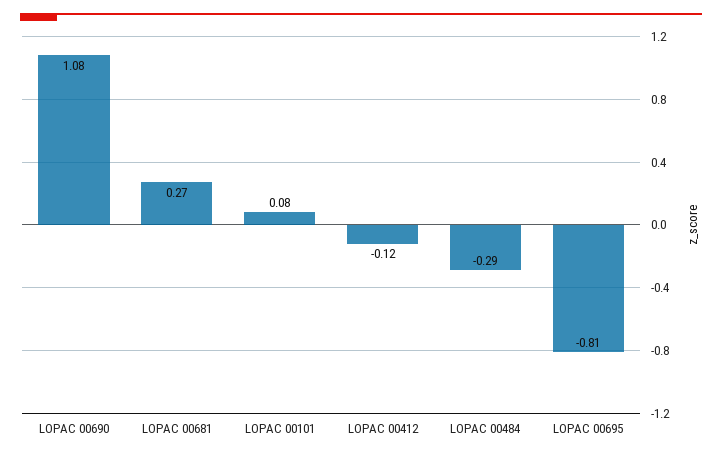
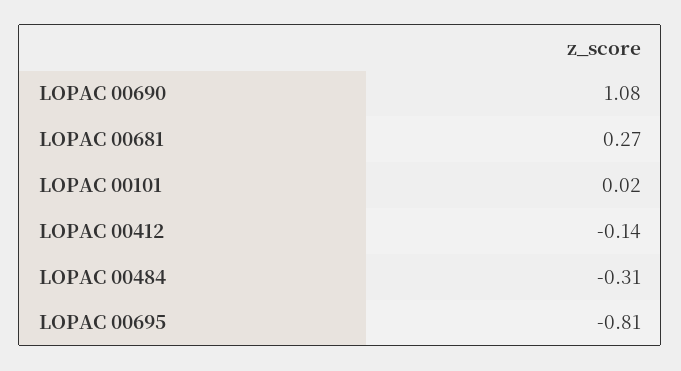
LOPAC 00101: 0.08 -> 0.02
LOPAC 00412: -0.12 -> -0.14
LOPAC 00484: -0.29 -> -0.31

